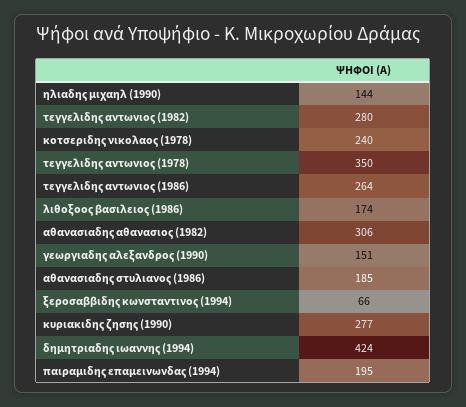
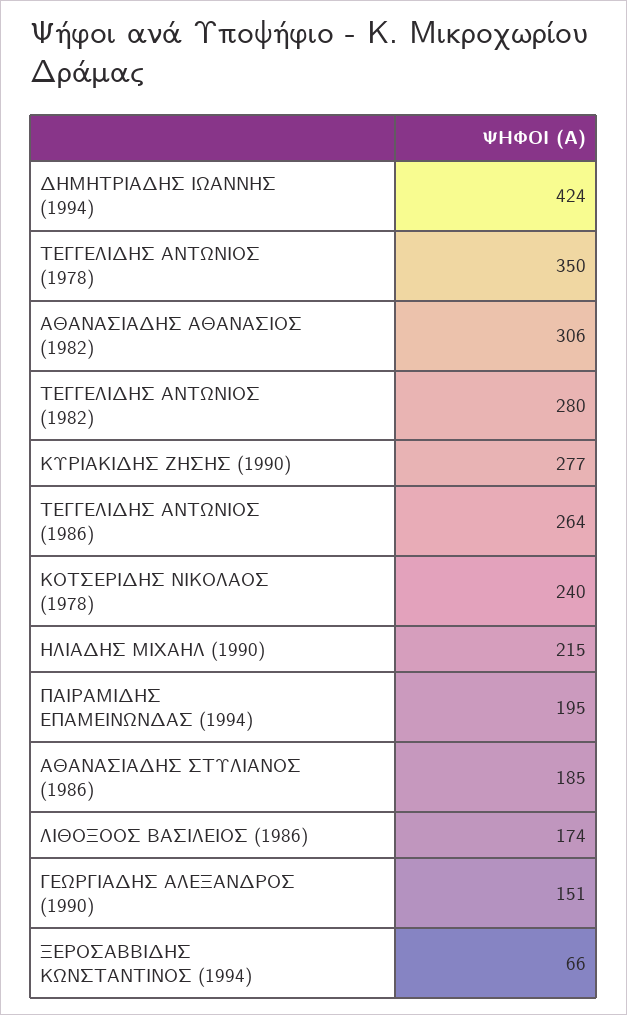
ηλιαδης μιχαηλ (1990): 144 -> 215

